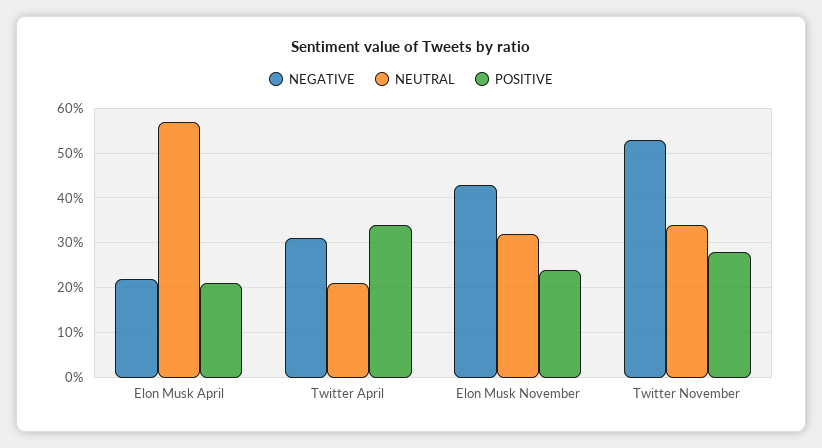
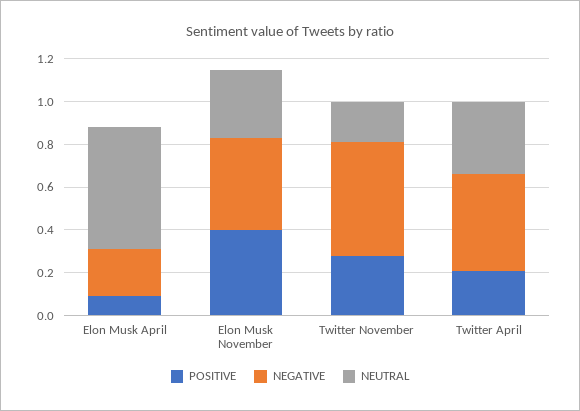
POSITIVE, Elon Musk April: 0.2 -> 0.1
NEGATIVE, Twitter April: 0.3 -> 0.45
NEUTRAL, Twitter April: 0.2 -> 0.35
POSITIVE, Twitter April: 0.35 -> 0.2
POSITIVE, Elon Musk November: 0.25 -> 0.4
NEUTRAL, Twitter November: 0.35 -> 0.2

